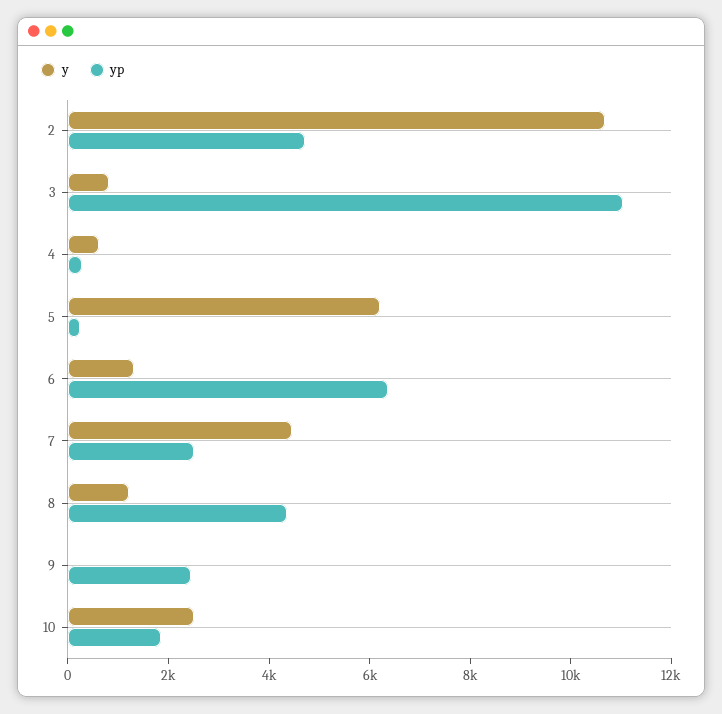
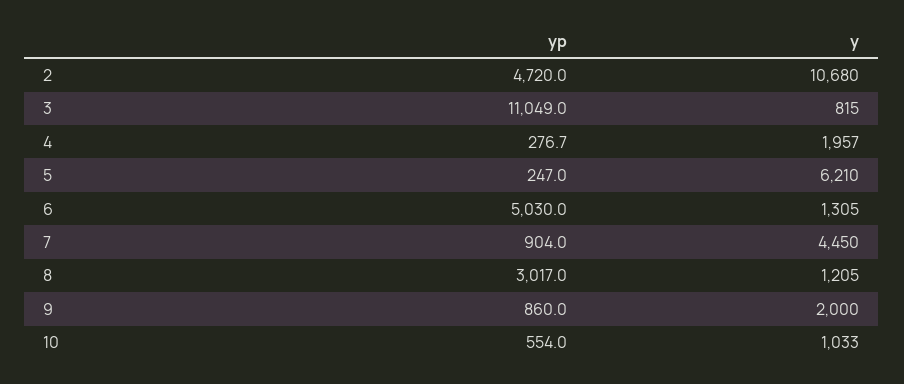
y, 4: 500 -> 1957
yp, 6: 6500 -> 5030
yp, 7: 2500 -> 904
yp, 8: 4500 -> 3017
y, 9: 0 -> 2000
yp, 9: 2500 -> 860
y, 10: 2500 -> 1033
yp, 10: 2000 -> 554

